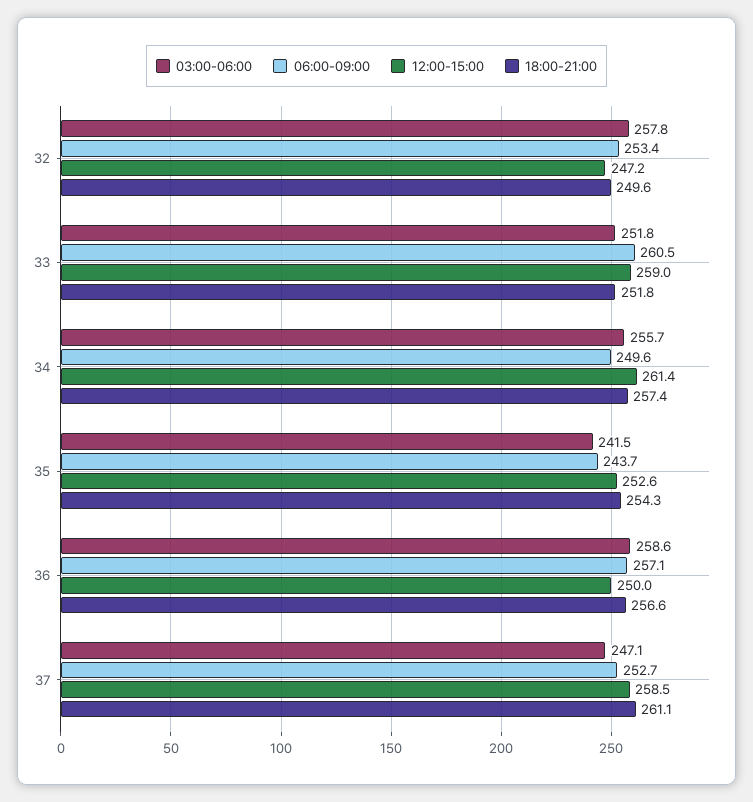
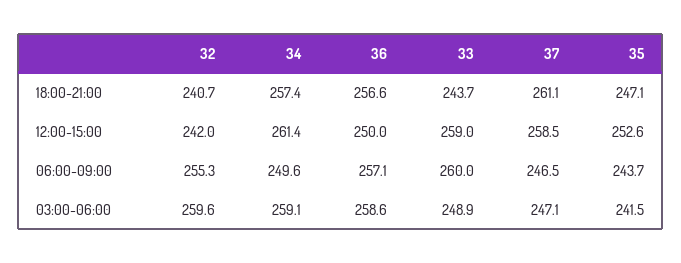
03:00-06:00, 32: 257.8 -> 259.6
06:00-09:00, 32: 253.4 -> 255.3
12:00-15:00, 32: 247.2 -> 242
18:00-21:00, 32: 249.6 -> 240.7
03:00-06:00, 33: 251.8 -> 248.9
06:00-09:00, 33: 260.5 -> 260
18:00-21:00, 33: 251.8 -> 243.7
03:00-06:00, 34: 255.7 -> 259.1
18:00-21:00, 35: 254.3 -> 247.1
06:00-09:00, 37: 252.7 -> 246.5

